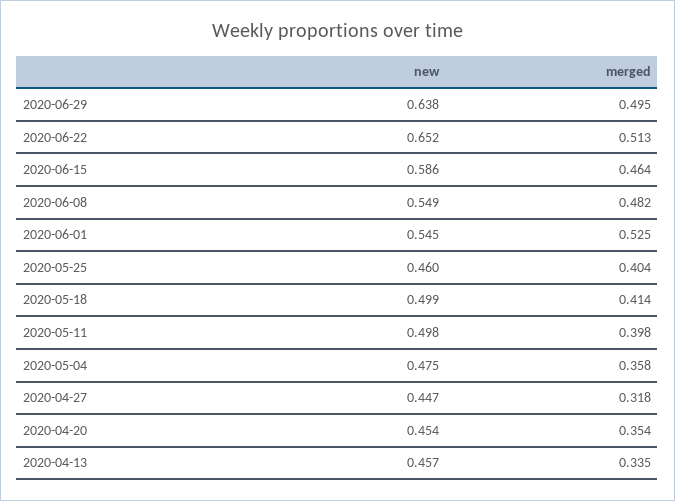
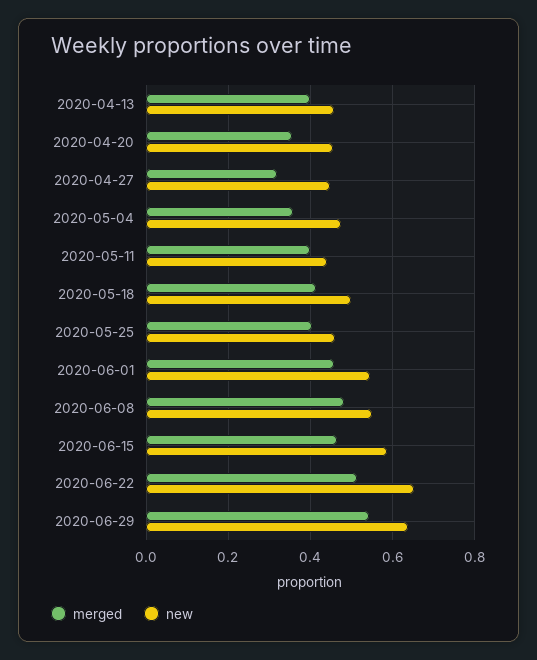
merged, 2020-06-29: 0.495 -> 0.54
merged, 2020-06-01: 0.525 -> 0.46
new, 2020-05-11: 0.498 -> 0.44
merged, 2020-04-13: 0.335 -> 0.4

